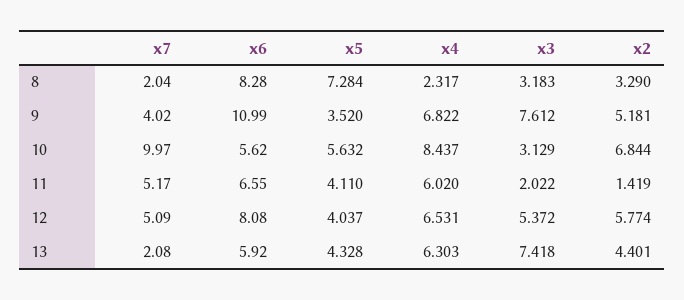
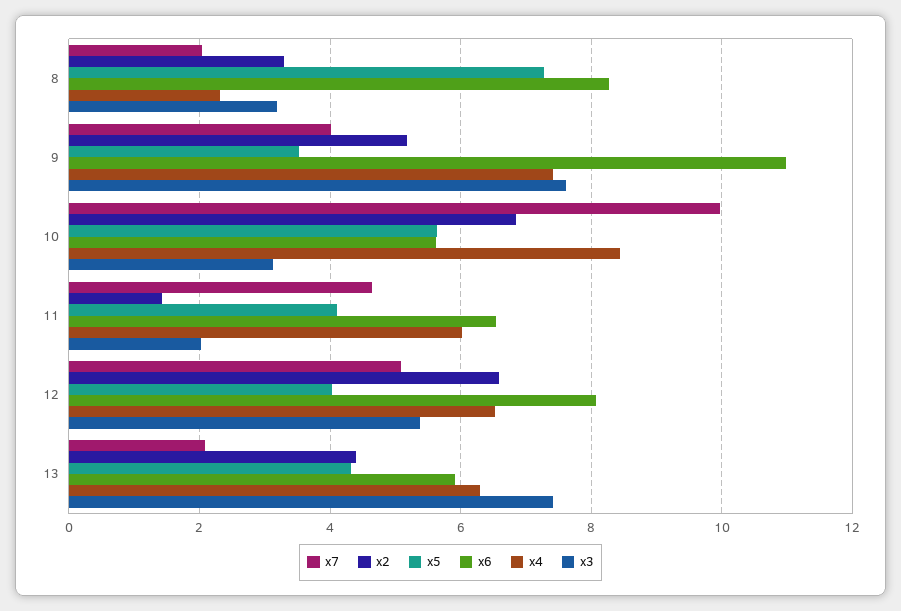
x4, 9: 6.822 -> 7.4
x7, 11: 5.17 -> 4.6
x2, 12: 5.774 -> 6.6

